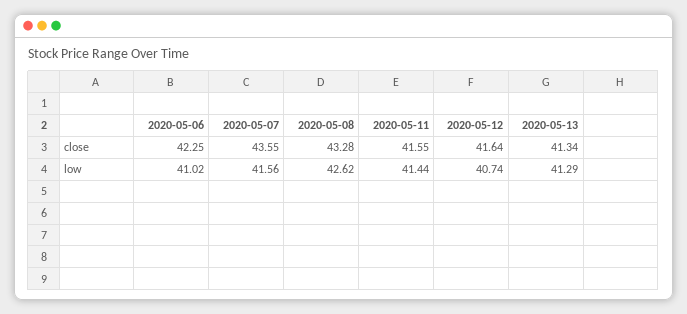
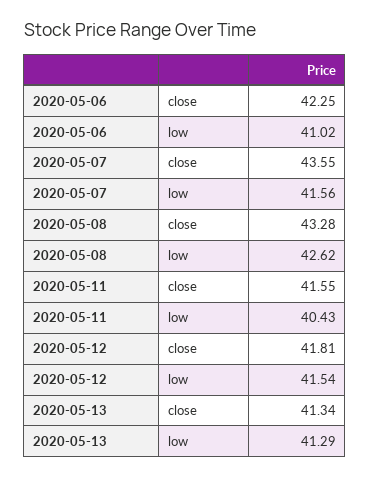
2020-05-12, close: 41.64 -> 41.81
2020-05-11, low: 41.44 -> 40.43
2020-05-12, low: 40.74 -> 41.54

